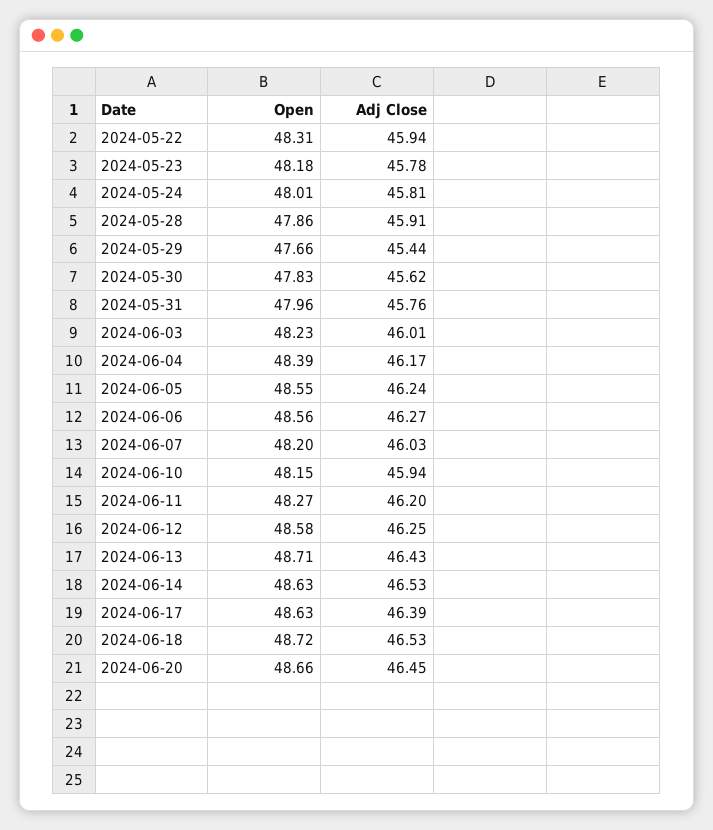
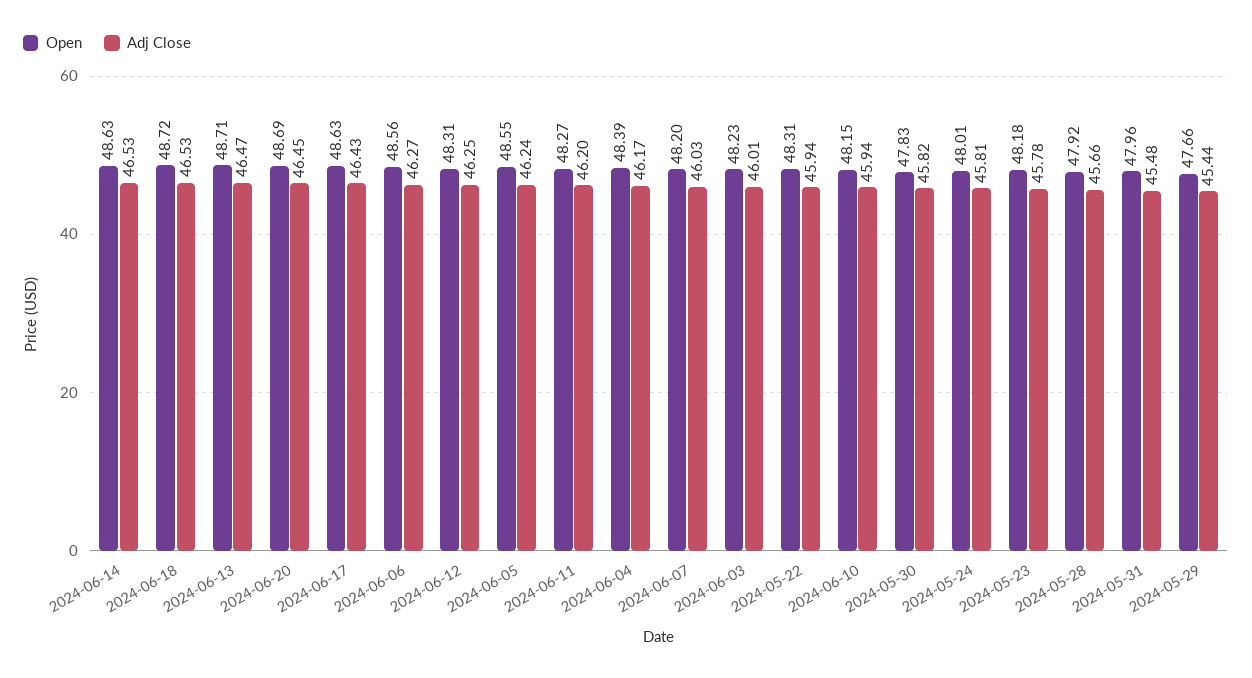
Open, 2024-05-28: 47.86 -> 47.92
Adj Close, 2024-05-28: 45.91 -> 45.66
Adj Close, 2024-05-30: 45.62 -> 45.82
Adj Close, 2024-05-31: 45.76 -> 45.48
Open, 2024-06-12: 48.58 -> 48.31
Adj Close, 2024-06-13: 46.43 -> 46.47
Adj Close, 2024-06-17: 46.39 -> 46.43
Open, 2024-06-20: 48.66 -> 48.69

